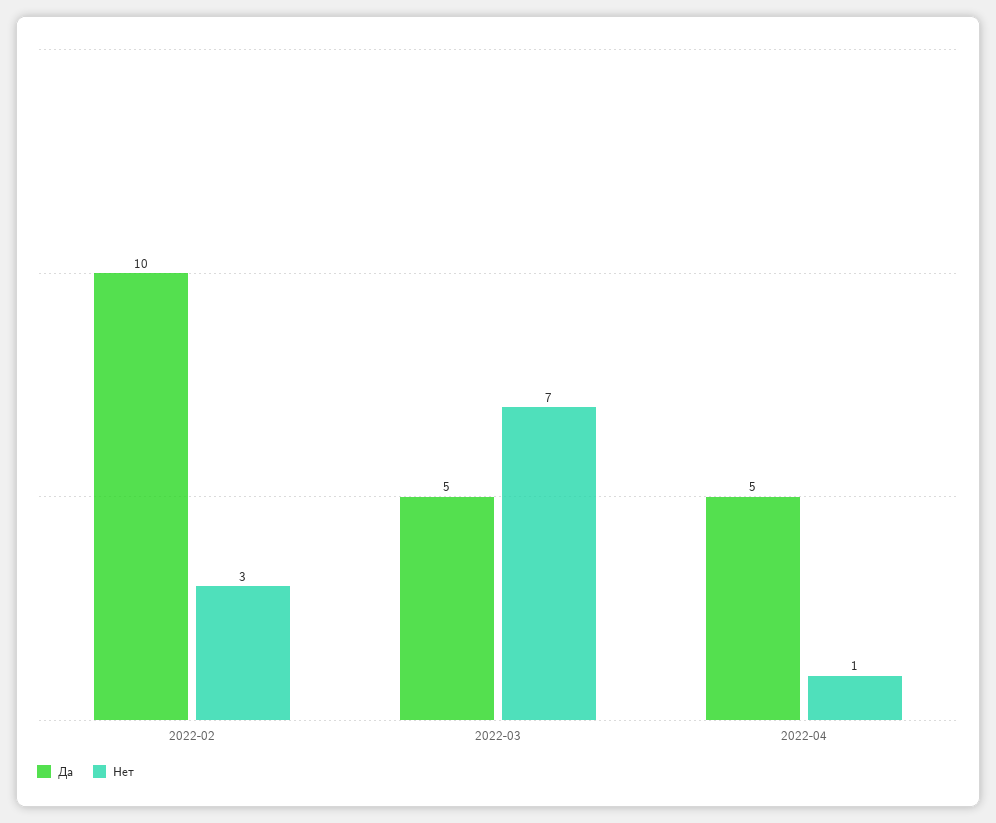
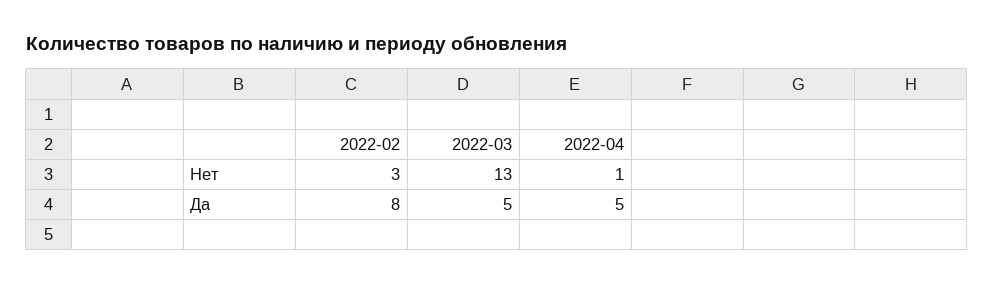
Да, 2022-02: 10 -> 8
Нет, 2022-03: 7 -> 13

